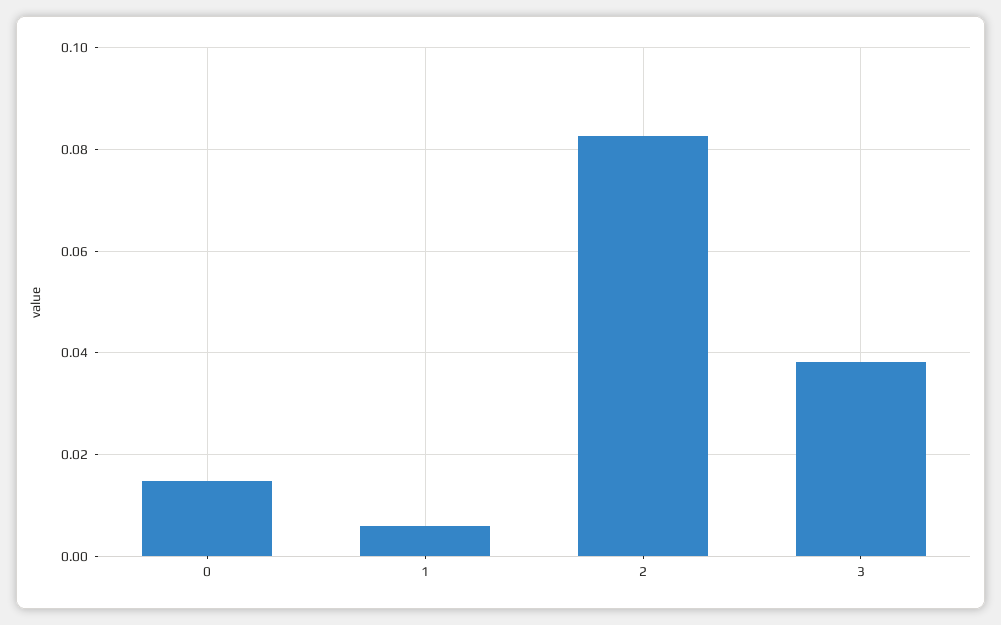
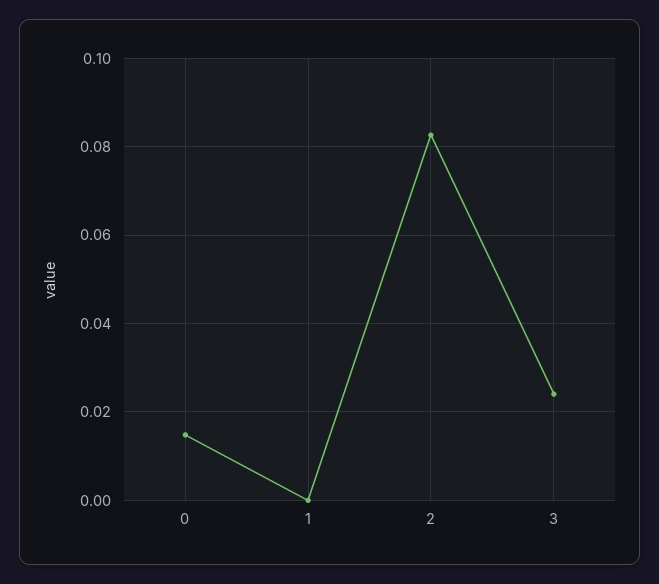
1: 0.006 -> 0
3: 0.038 -> 0.024

